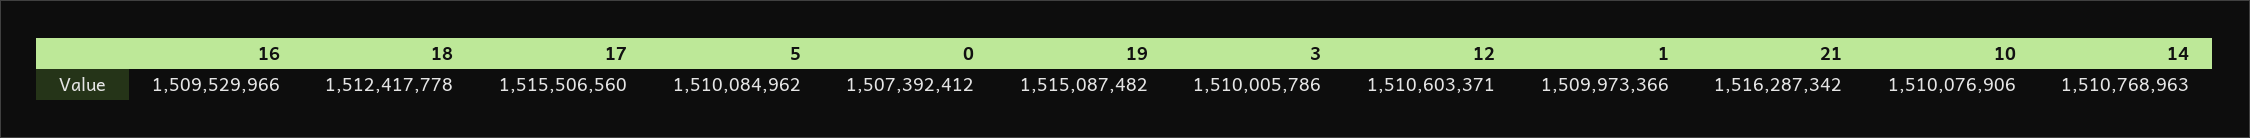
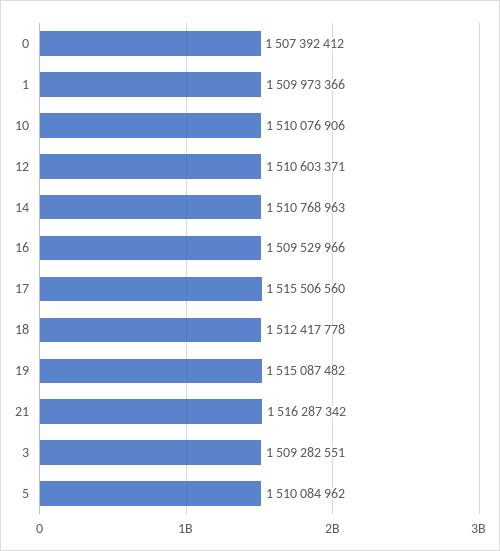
3: 1510005786 -> 1509282551

